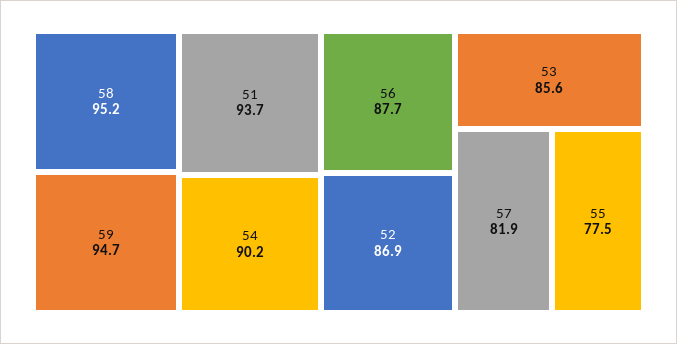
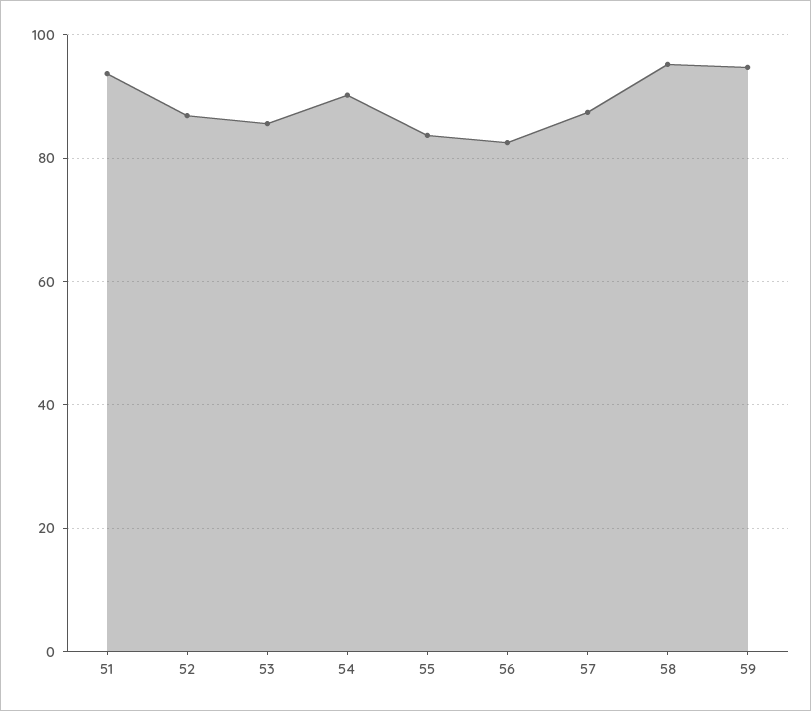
56: 87.7 -> 82
57: 81.9 -> 88
55: 77.5 -> 84

